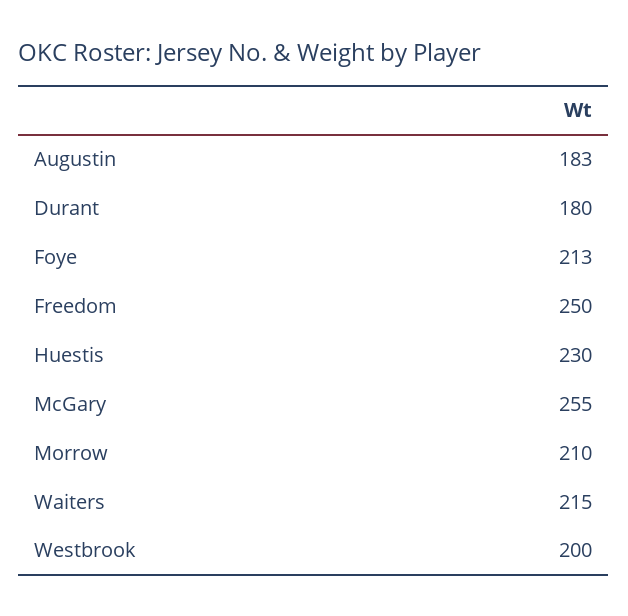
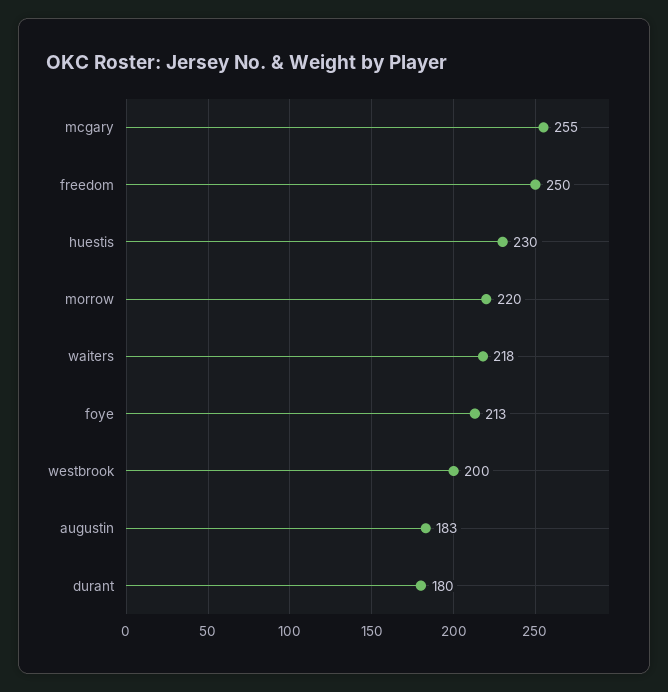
Morrow: 210 -> 220
Waiters: 215 -> 218

